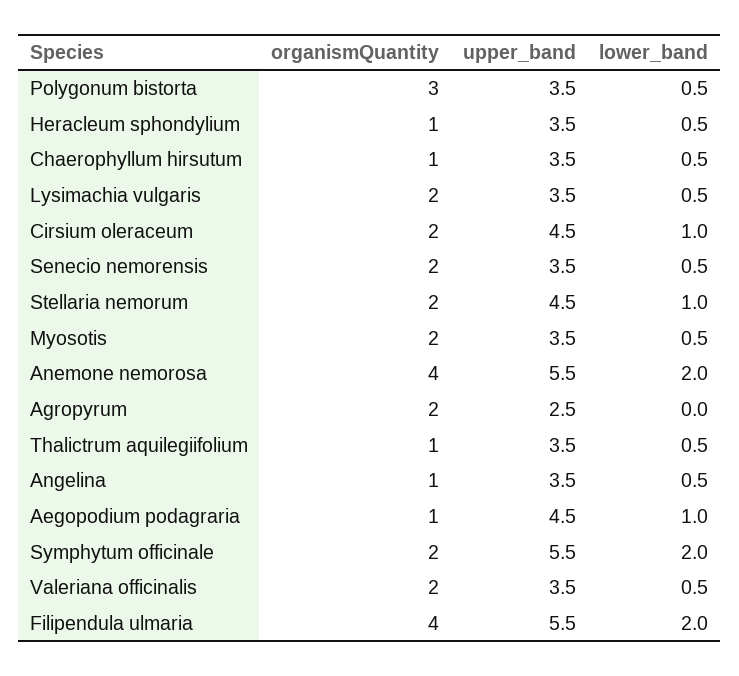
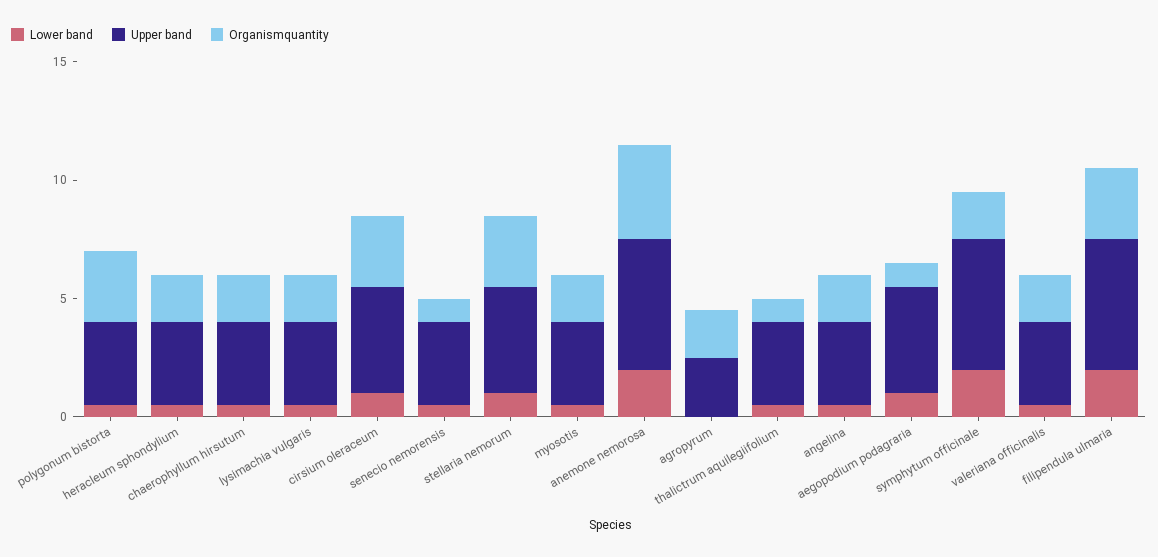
organismQuantity, Heracleum sphondylium: 1 -> 2
organismQuantity, Chaerophyllum hirsutum: 1 -> 2
organismQuantity, Cirsium oleraceum: 2 -> 3
organismQuantity, Senecio nemorensis: 2 -> 1
organismQuantity, Stellaria nemorum: 2 -> 3
organismQuantity, Angelina: 1 -> 2
organismQuantity, Filipendula ulmaria: 4 -> 3

